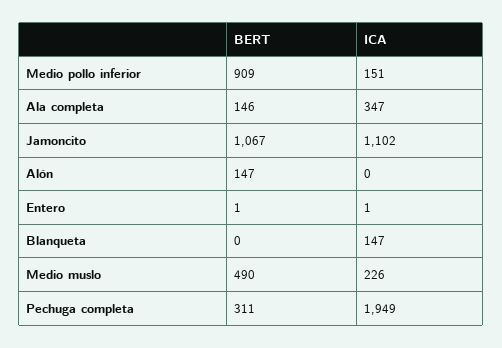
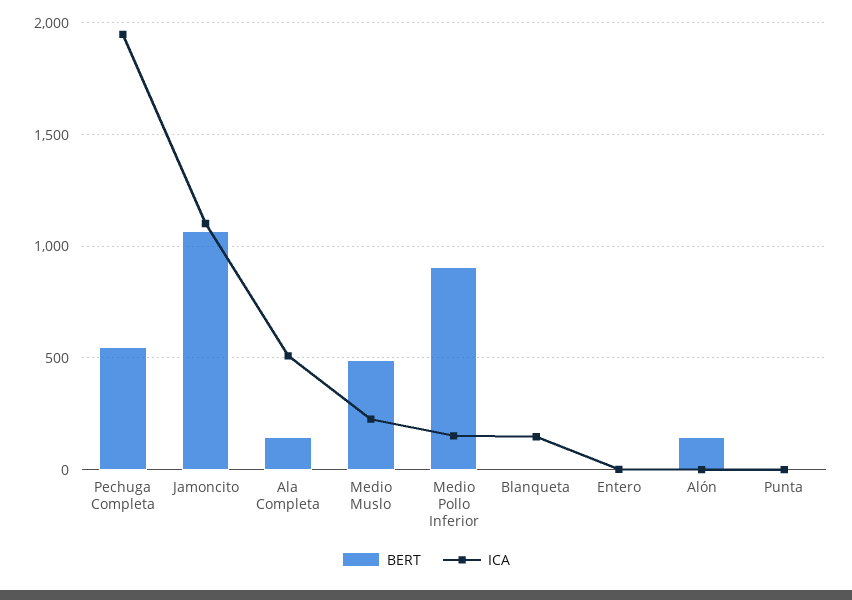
ICA, Ala completa: 347 -> 500
BERT, Pechuga completa: 311 -> 550
BERT, Punta: none -> 0
ICA, Punta: none -> 0

